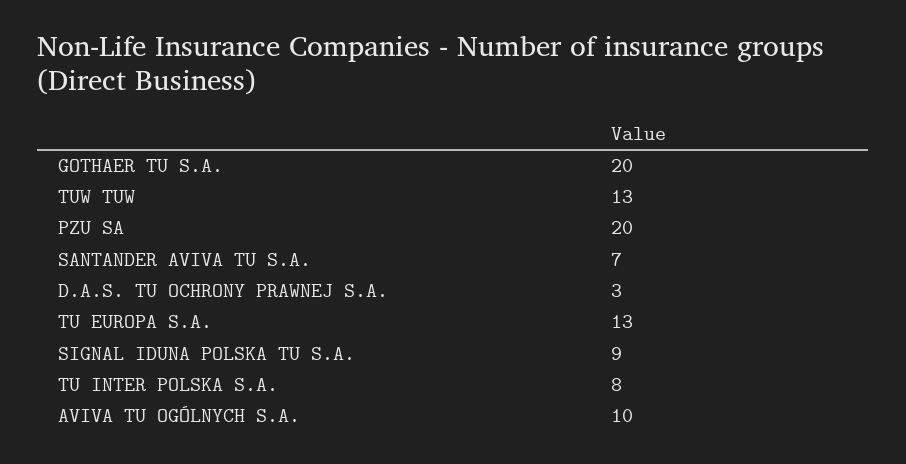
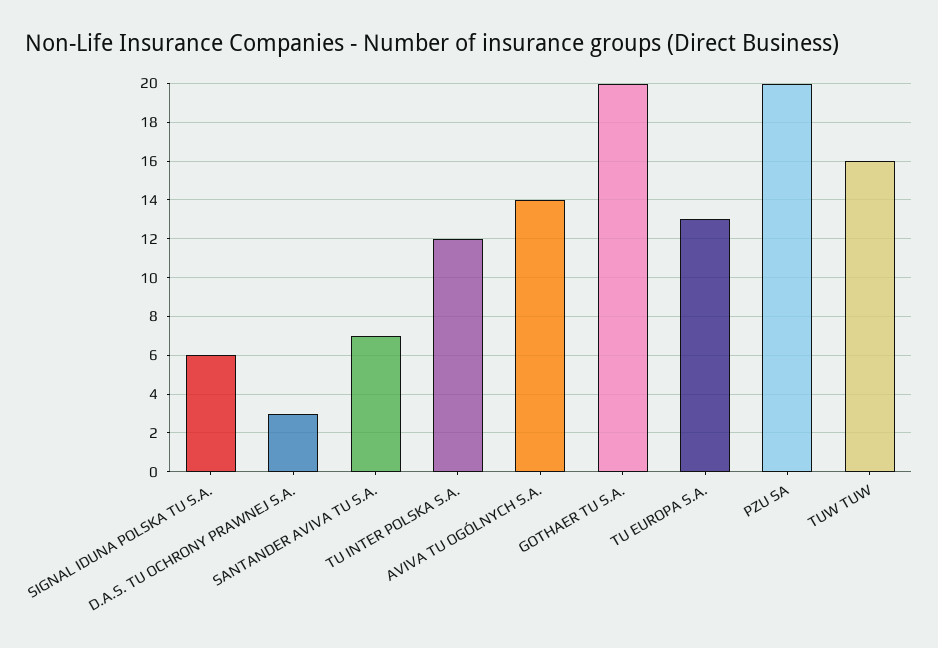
TUW TUW: 13 -> 16
SIGNAL IDUNA POLSKA TU S.A.: 9 -> 6
TU INTER POLSKA S.A.: 8 -> 12
AVIVA TU OGÓLNYCH S.A.: 10 -> 14

